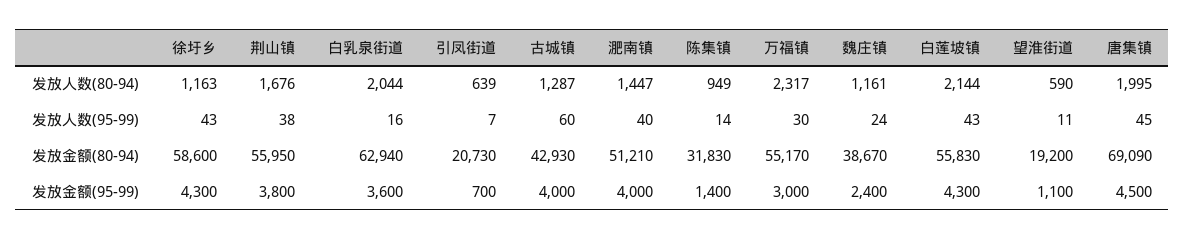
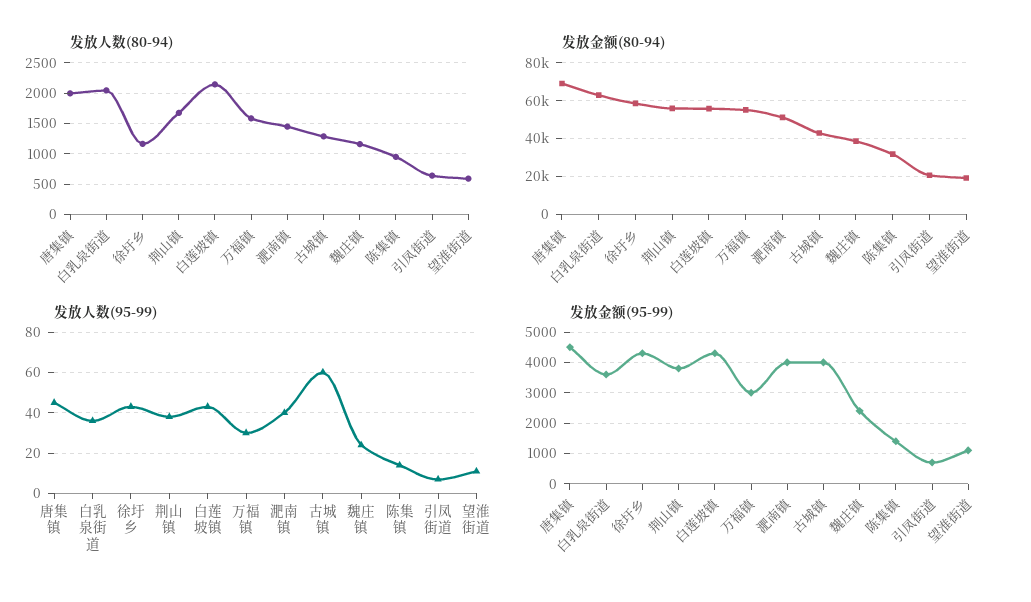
发放人数(80-94), 万福镇: 2317 -> 1600
发放人数(95-99), 白乳泉街道: 16 -> 35

